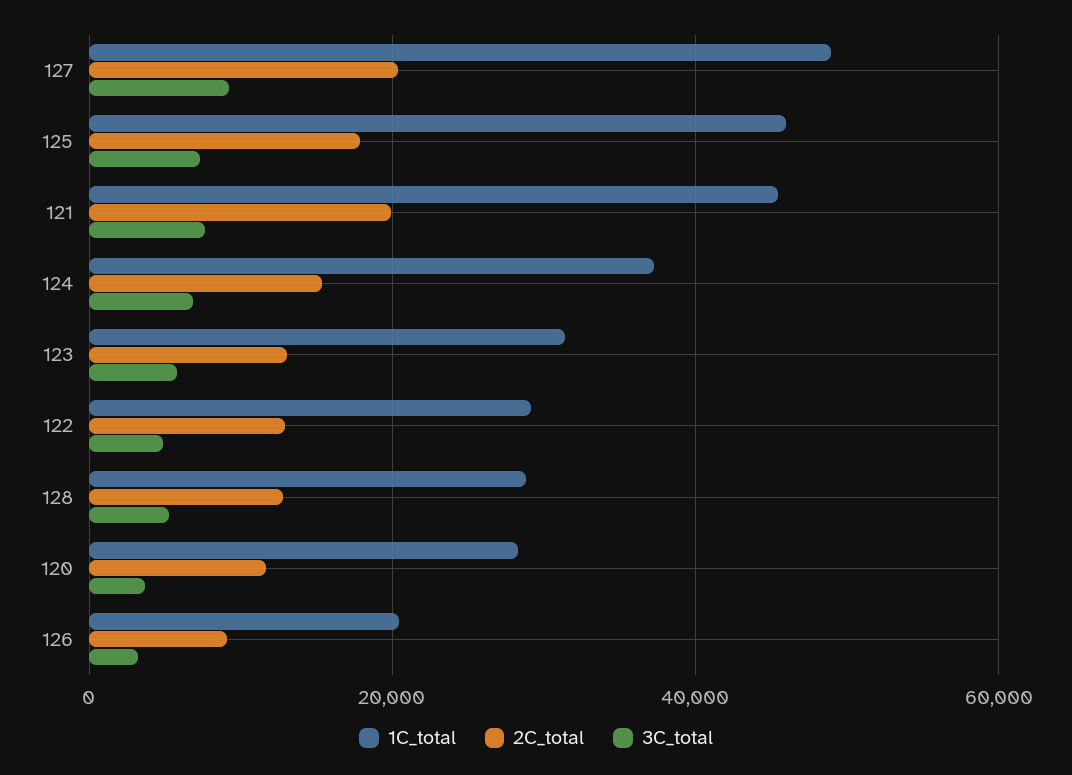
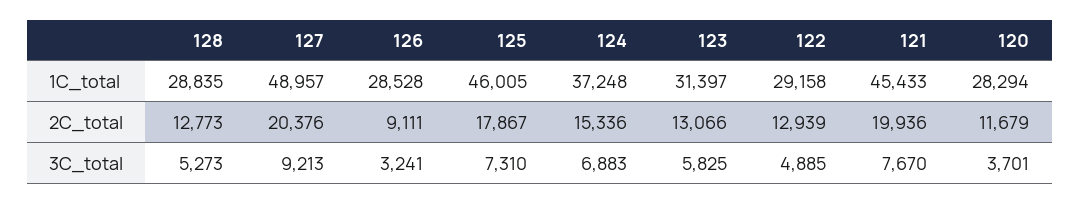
1C_total, 126: 20000 -> 28528

